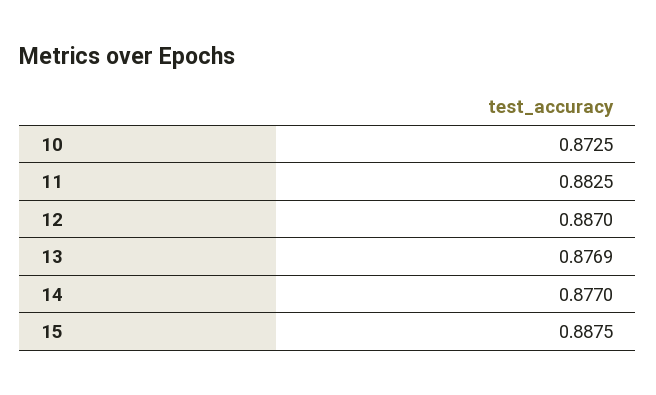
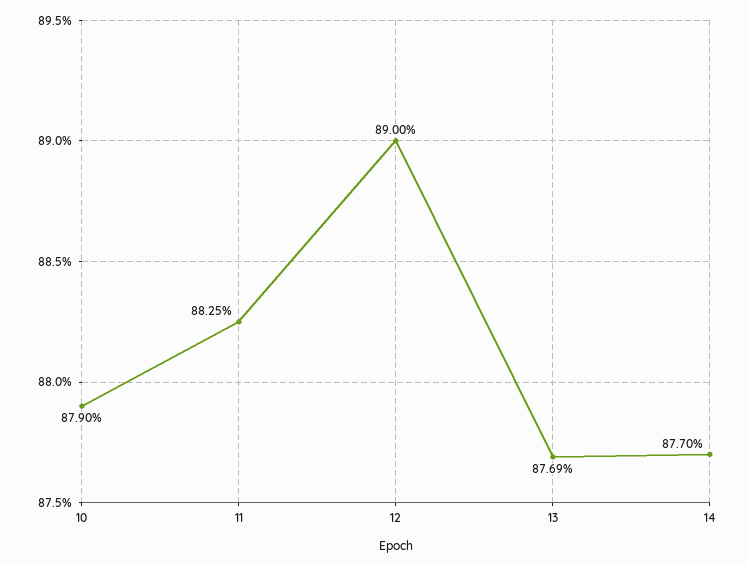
10: 0.8725 -> 0.879
12: 0.887 -> 0.89
15: 0.8875 -> none

